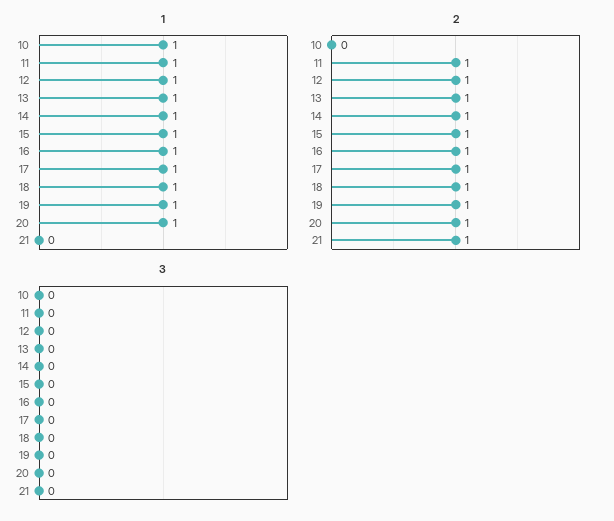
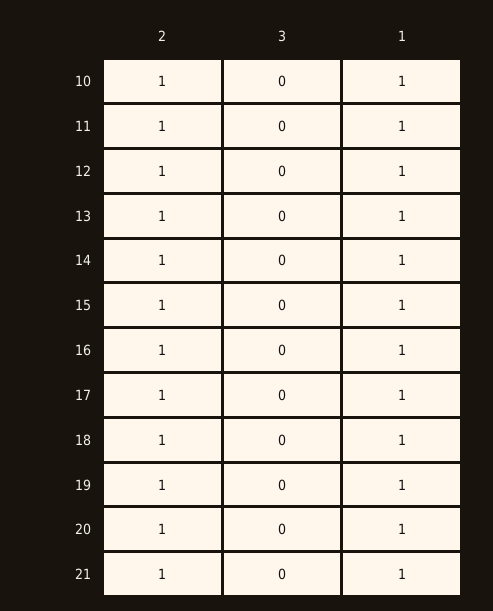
1, 21: 0 -> 1
2, 10: 0 -> 1

